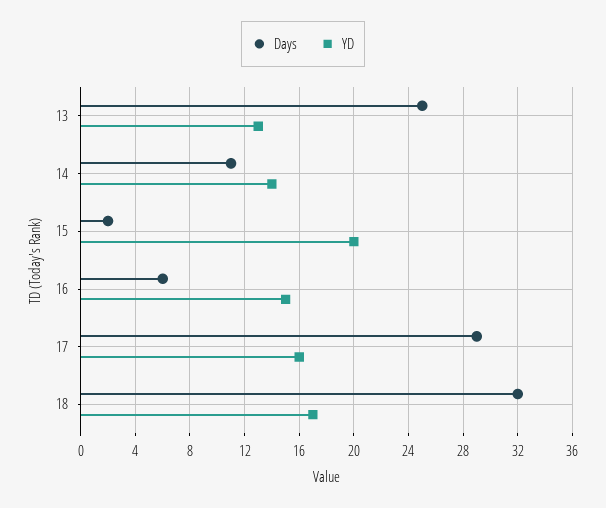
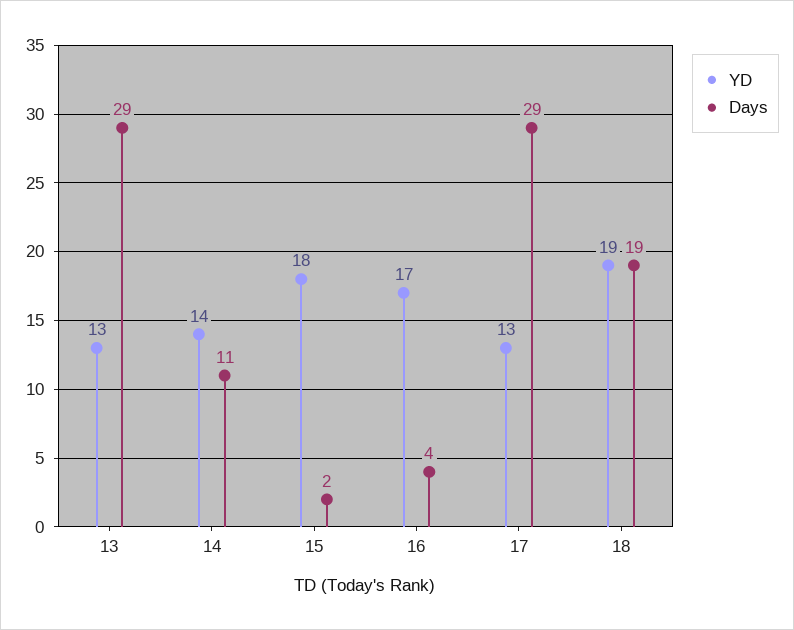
Days, 13: 25 -> 29
YD, 15: 20 -> 18
Days, 16: 6 -> 4
YD, 16: 15 -> 17
YD, 17: 16 -> 13
Days, 18: 32 -> 19
YD, 18: 17 -> 19

